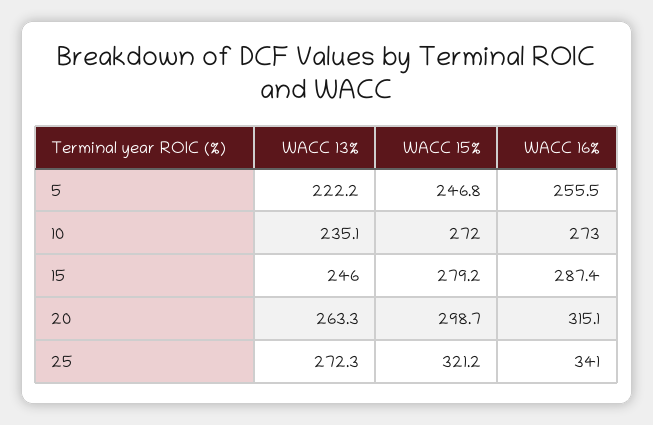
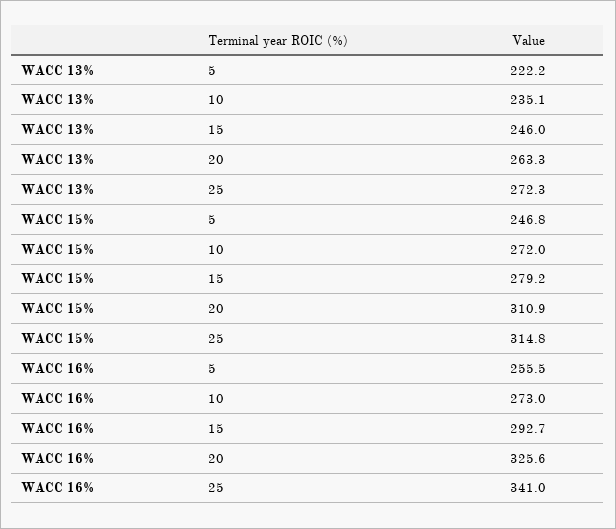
WACC 16%, 15: 287.4 -> 292.7
WACC 15%, 20: 298.7 -> 310.9
WACC 16%, 20: 315.1 -> 325.6
WACC 15%, 25: 321.2 -> 314.8

